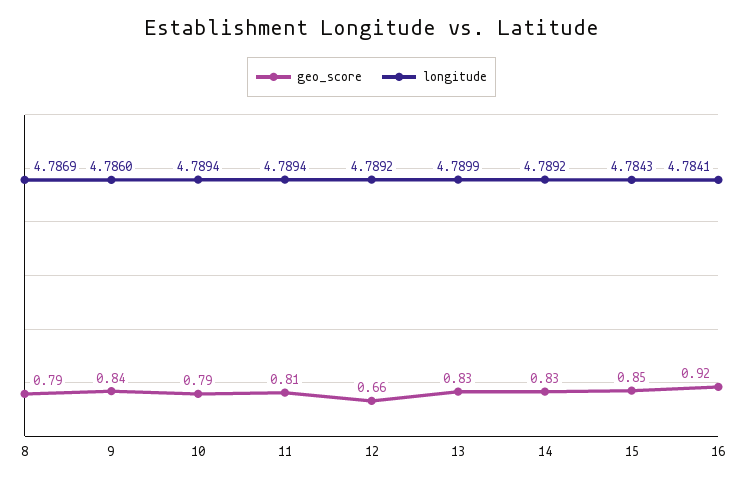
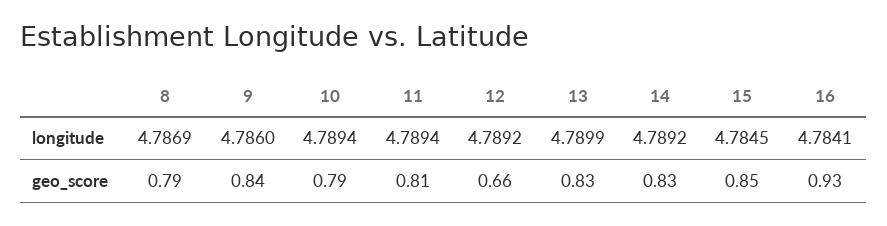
longitude, 15: 4.7843 -> 4.7845
geo_score, 16: 0.92 -> 0.93

